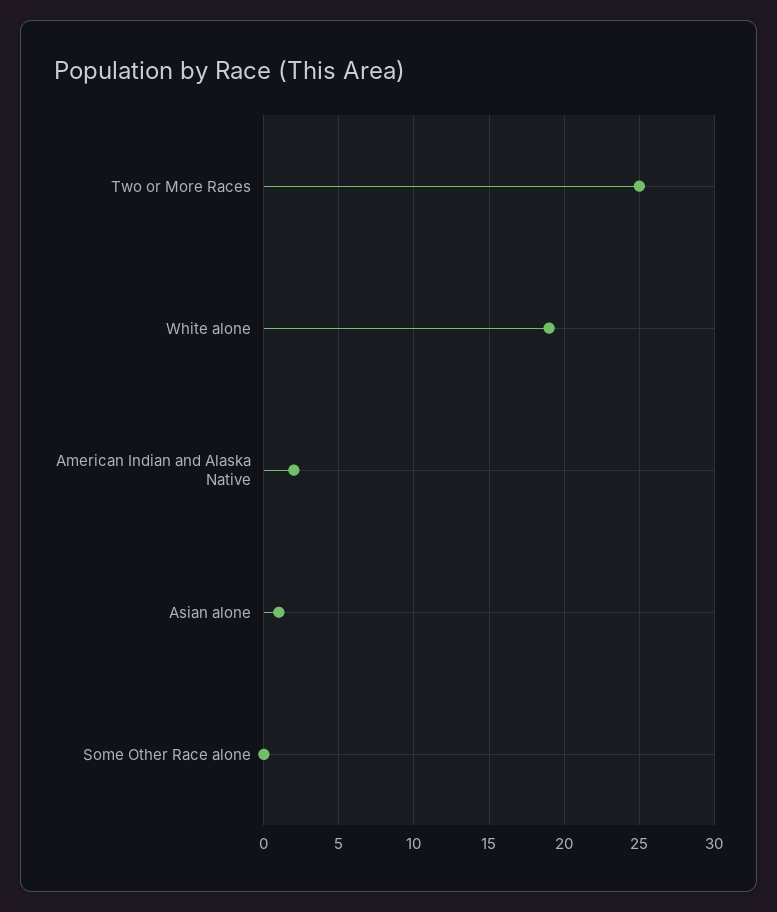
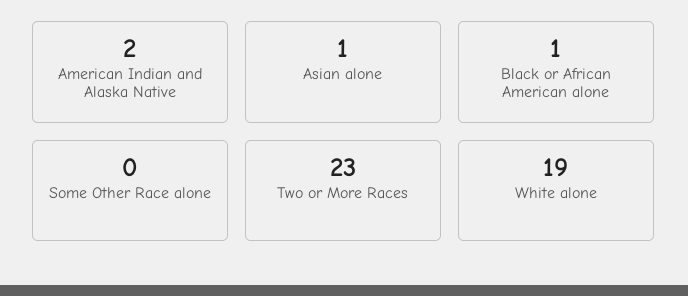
Two or More Races: 25 -> 23
Black or African American alone: none -> 1

